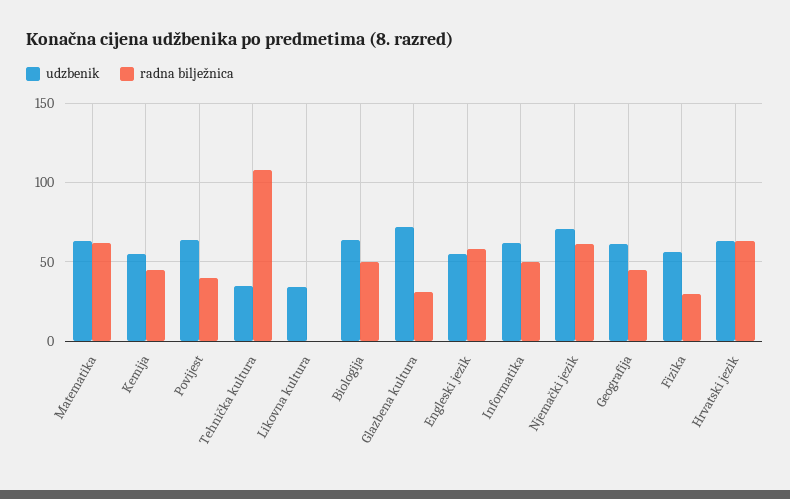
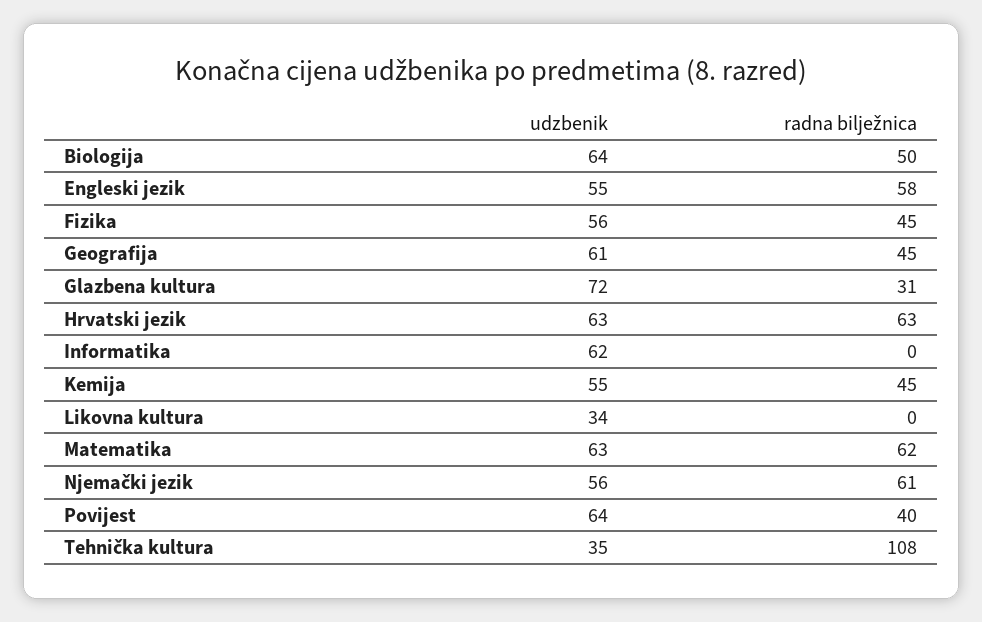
radna bilježnica, Informatika: 50 -> 0
udzbenik, Njemački jezik: 70 -> 56
radna bilježnica, Fizika: 30 -> 45

